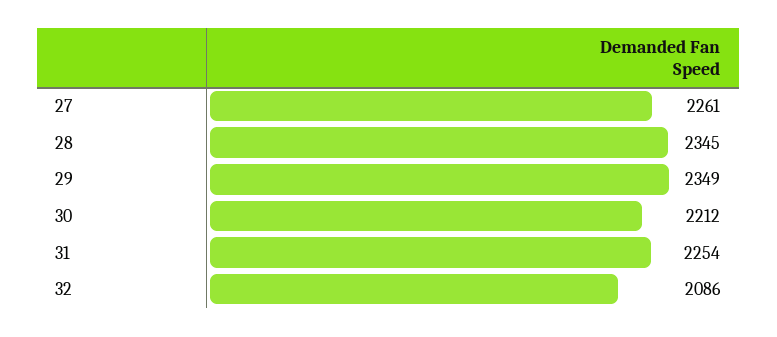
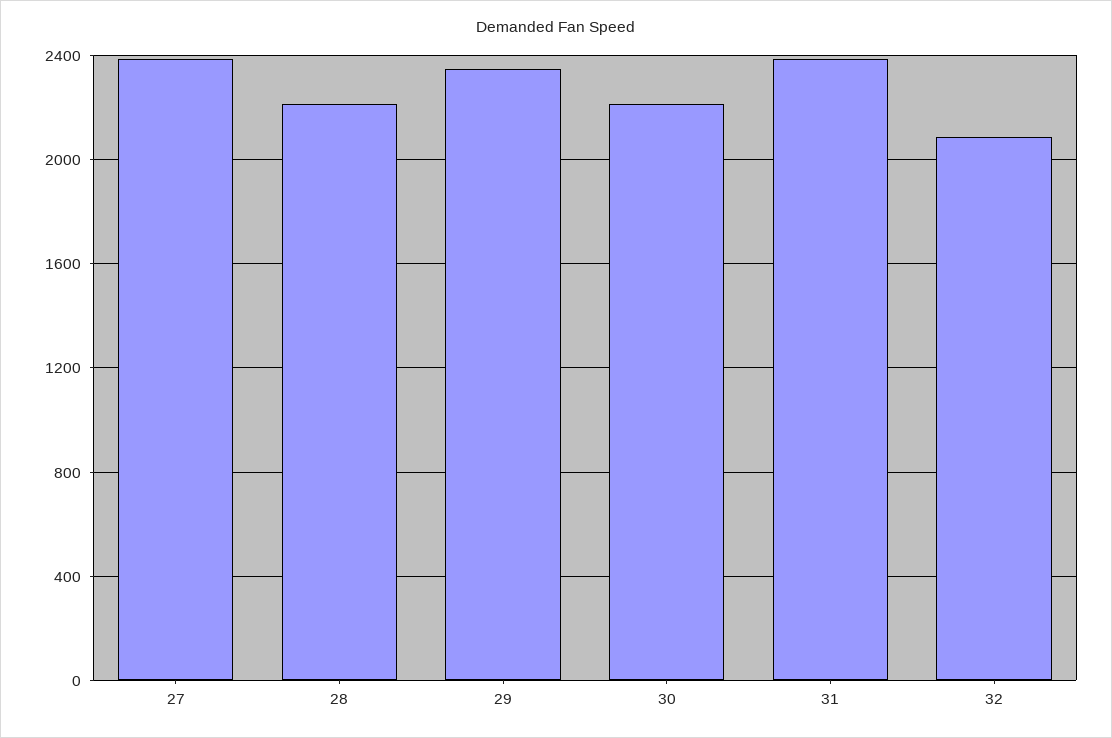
27: 2261 -> 2400
28: 2345 -> 2200
31: 2254 -> 2400

